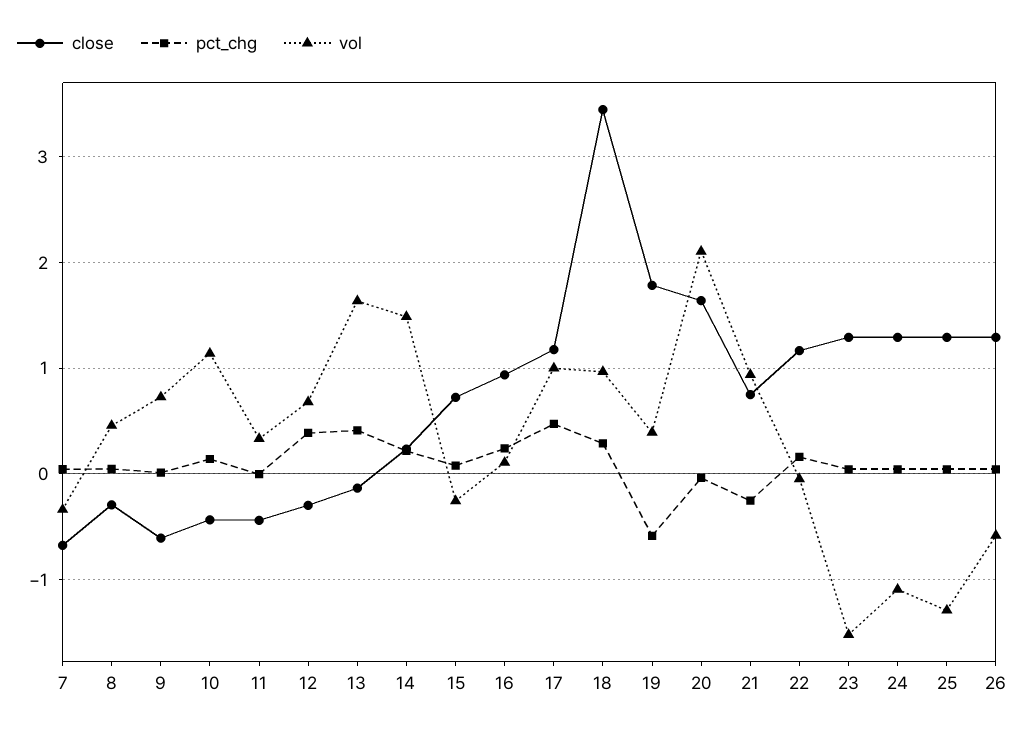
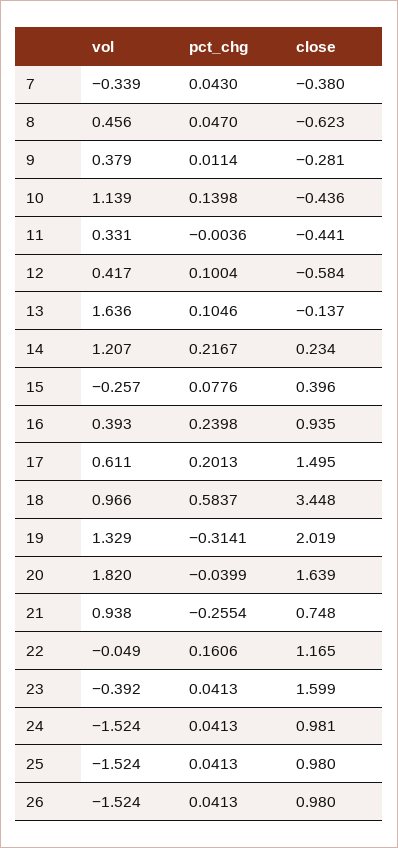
close, 7: -0.7 -> -0.38
close, 8: -0.3 -> -0.623
close, 9: -0.6 -> -0.281
vol, 9: 0.7 -> 0.379
close, 12: -0.3 -> -0.584
pct_chg, 12: 0.4 -> 0.1004
vol, 12: 0.7 -> 0.417
pct_chg, 13: 0.4 -> 0.1046
vol, 14: 1.5 -> 1.207
close, 15: 0.7 -> 0.396
vol, 16: 0.1 -> 0.393
close, 17: 1.2 -> 1.495
pct_chg, 17: 0.5 -> 0.2013
vol, 17: 1 -> 0.611
pct_chg, 18: 0.3 -> 0.5837
close, 19: 1.8 -> 2.019
pct_chg, 19: -0.6 -> -0.3141
vol, 19: 0.4 -> 1.329
vol, 20: 2.1 -> 1.82
close, 23: 1.3 -> 1.599
vol, 23: -1.5 -> -0.392
close, 24: 1.3 -> 0.981
vol, 24: -1.1 -> -1.524
close, 25: 1.3 -> 0.98
vol, 25: -1.3 -> -1.524
close, 26: 1.3 -> 0.98
vol, 26: -0.6 -> -1.524

